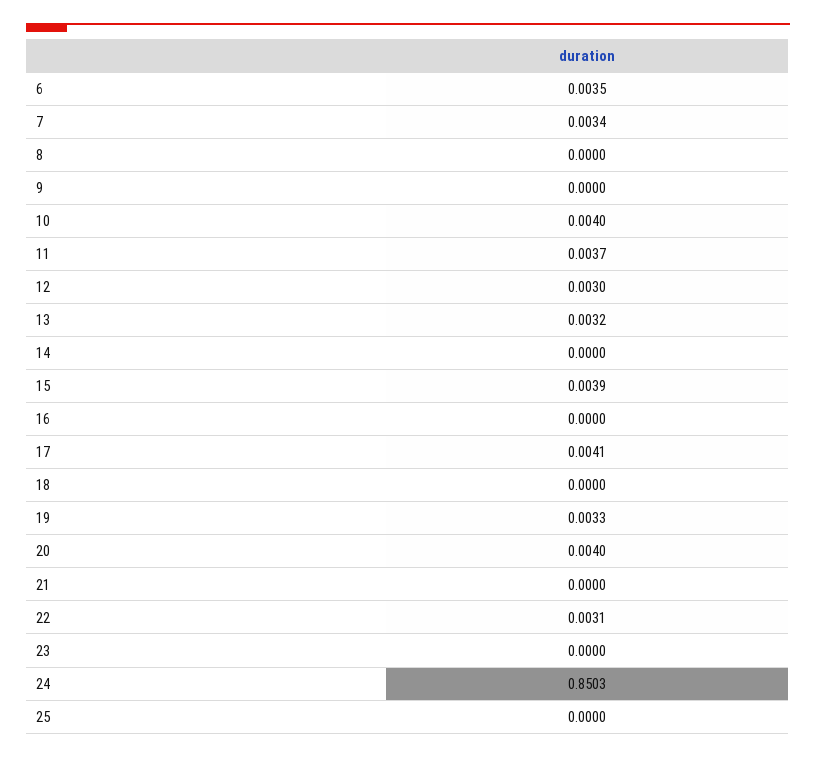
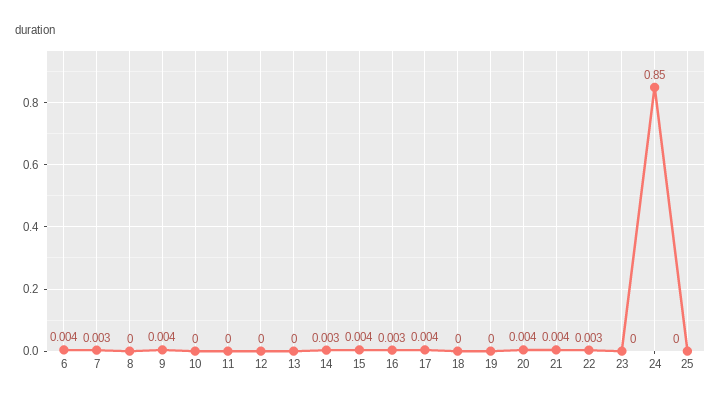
9: 0 -> 0.004
10: 0.004 -> 0
11: 0.0037 -> 0
12: 0.003 -> 0
13: 0.0032 -> 0
14: 0 -> 0.003
16: 0 -> 0.003
19: 0.0033 -> 0
21: 0 -> 0.004

